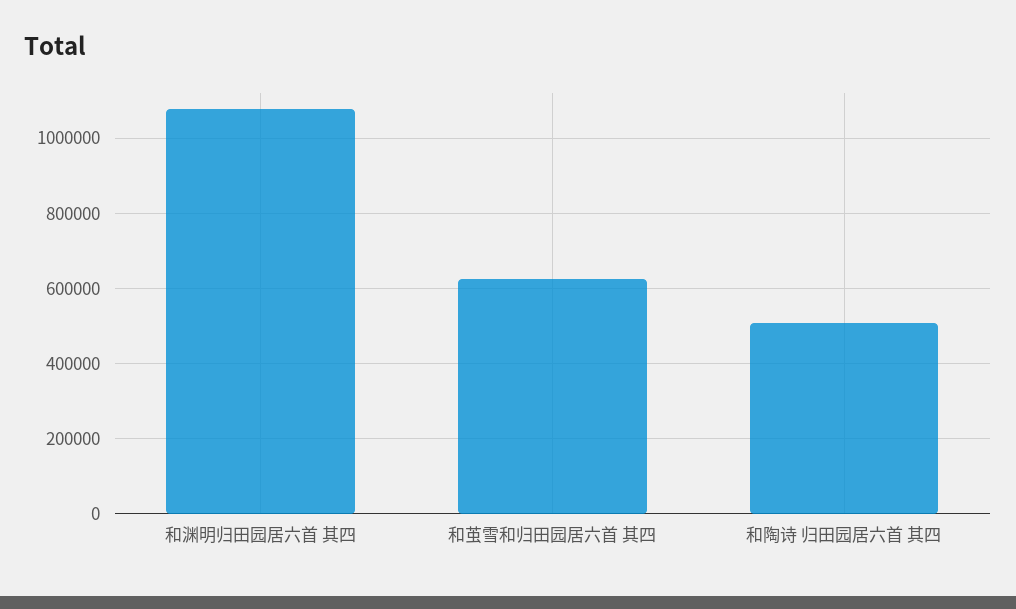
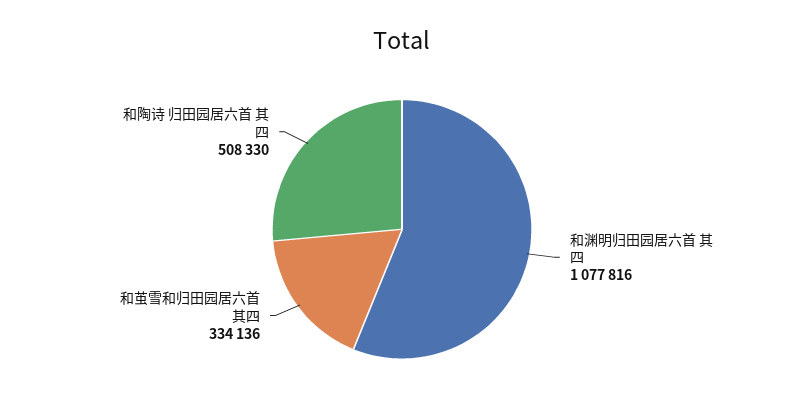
和茧雪和归田园居六首 其四: 620000 -> 334136

